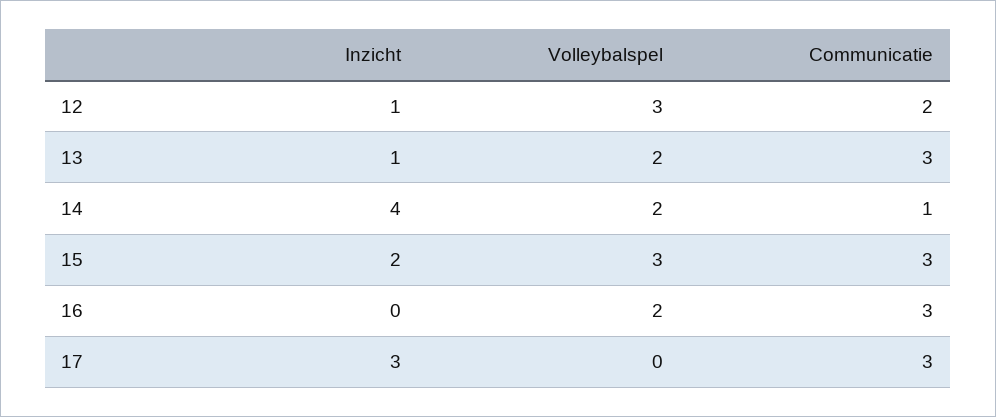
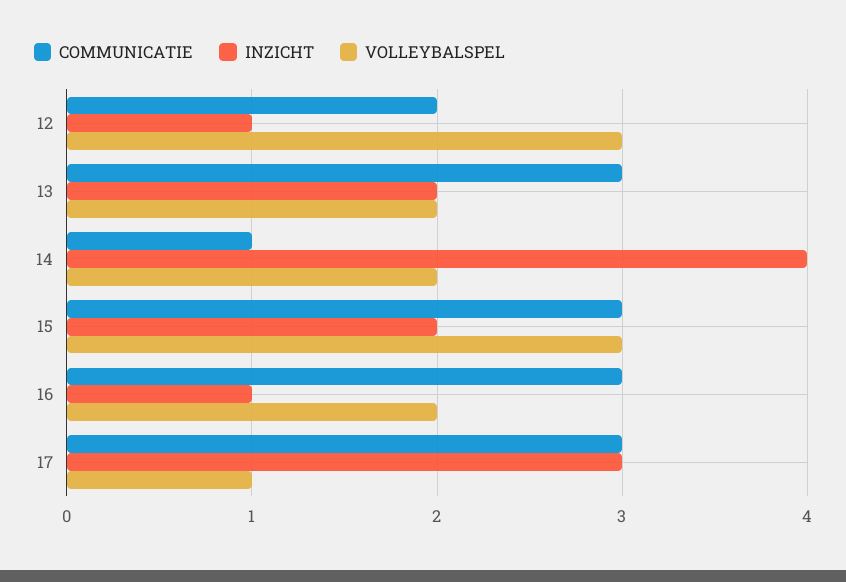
Inzicht, 13: 1 -> 2
Inzicht, 16: 0 -> 1
Volleybalspel, 17: 0 -> 1

